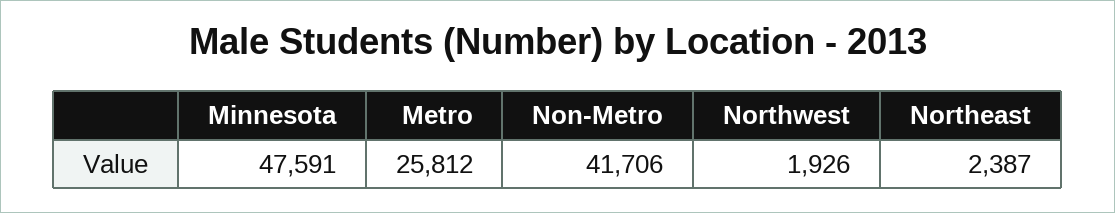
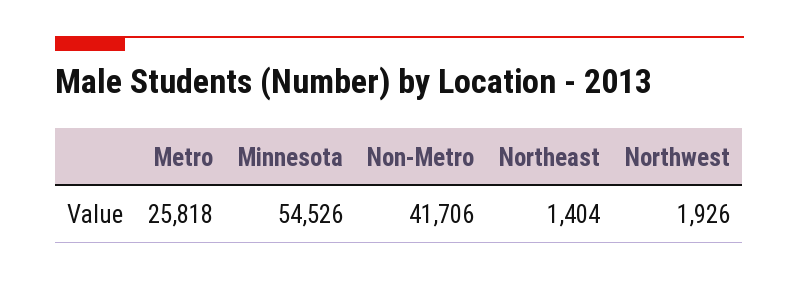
Minnesota: 47591 -> 54526
Metro: 25812 -> 25818
Northeast: 2387 -> 1404

